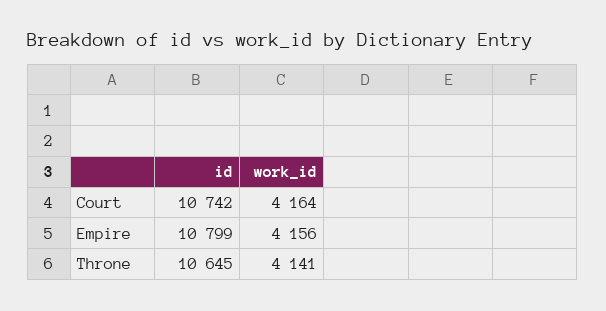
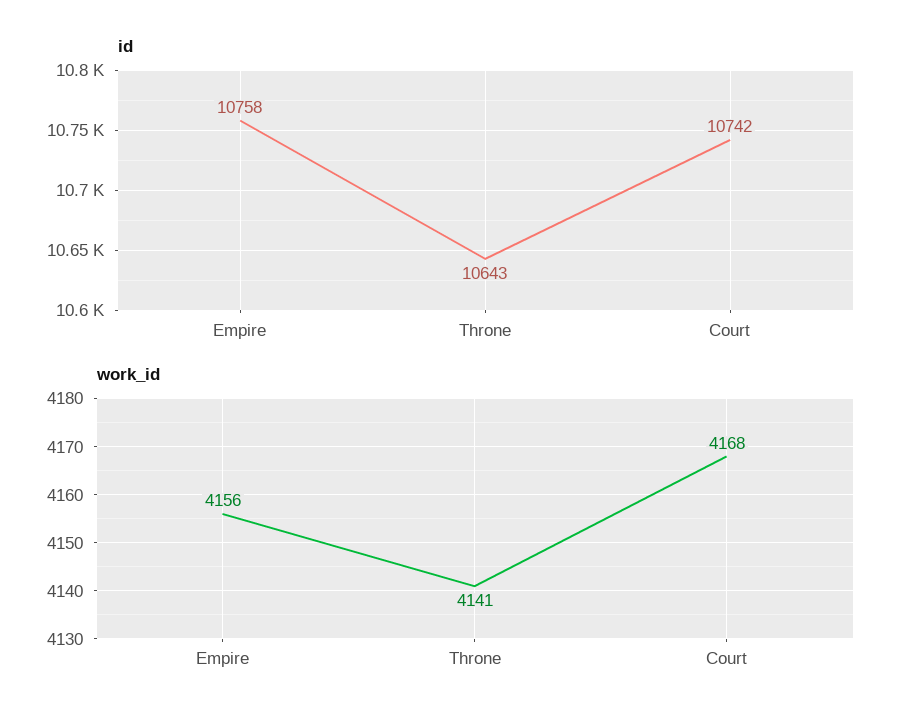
work_id, Court: 4164 -> 4168
id, Empire: 10799 -> 10758
id, Throne: 10645 -> 10643

